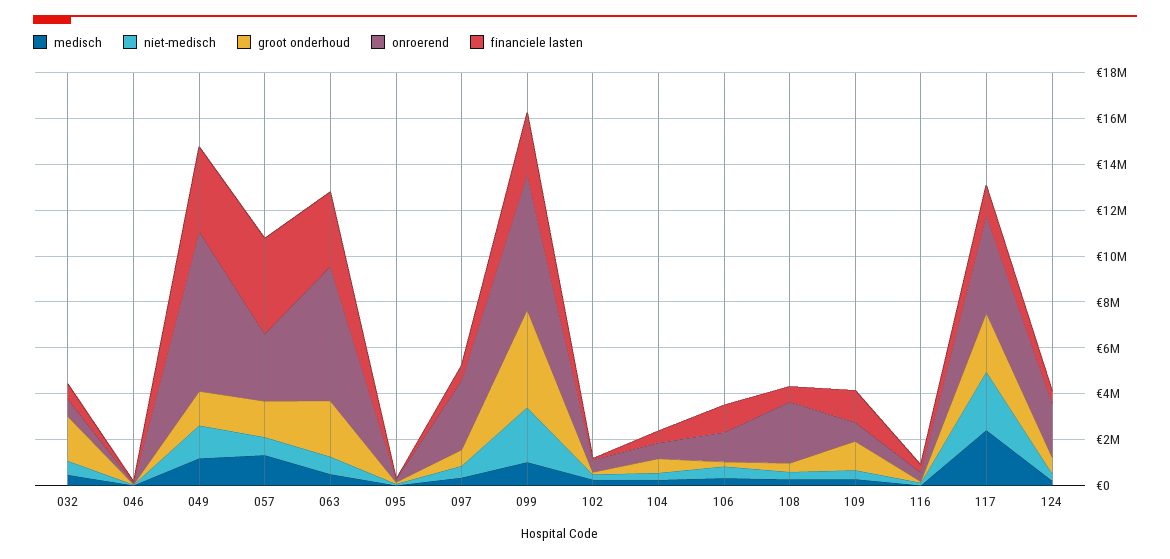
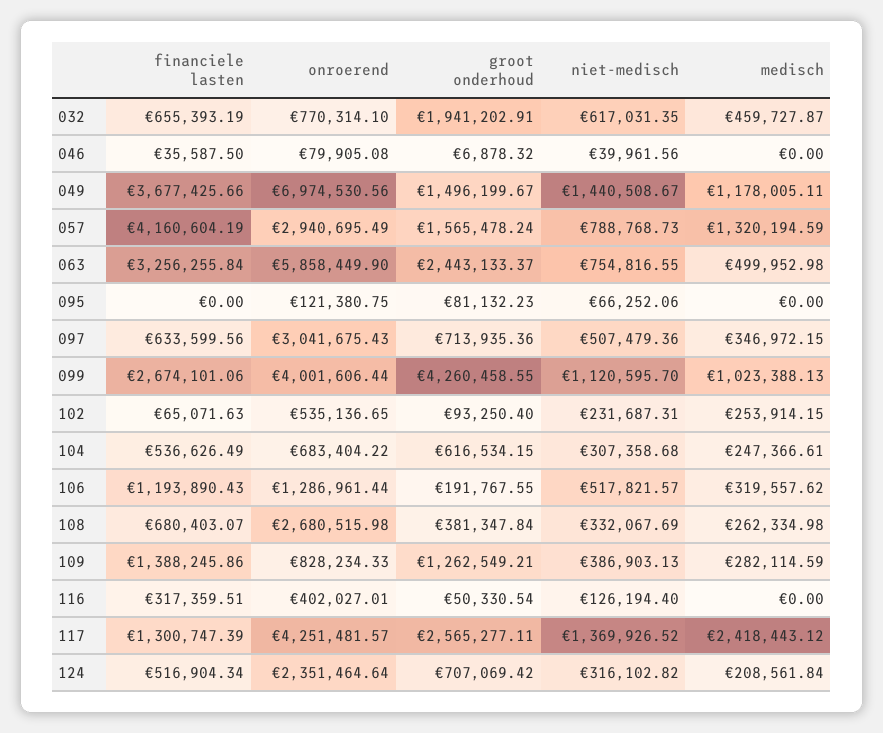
niet-medisch, 099: 2500000 -> 1120595.7
onroerend, 099: 6000000 -> 4001606.44
niet-medisch, 117: 2500000 -> 1369926.52

